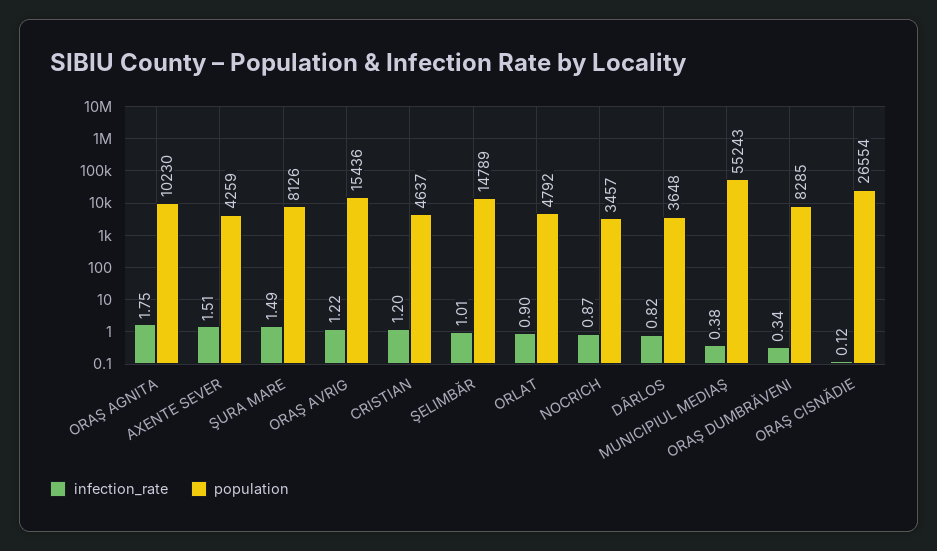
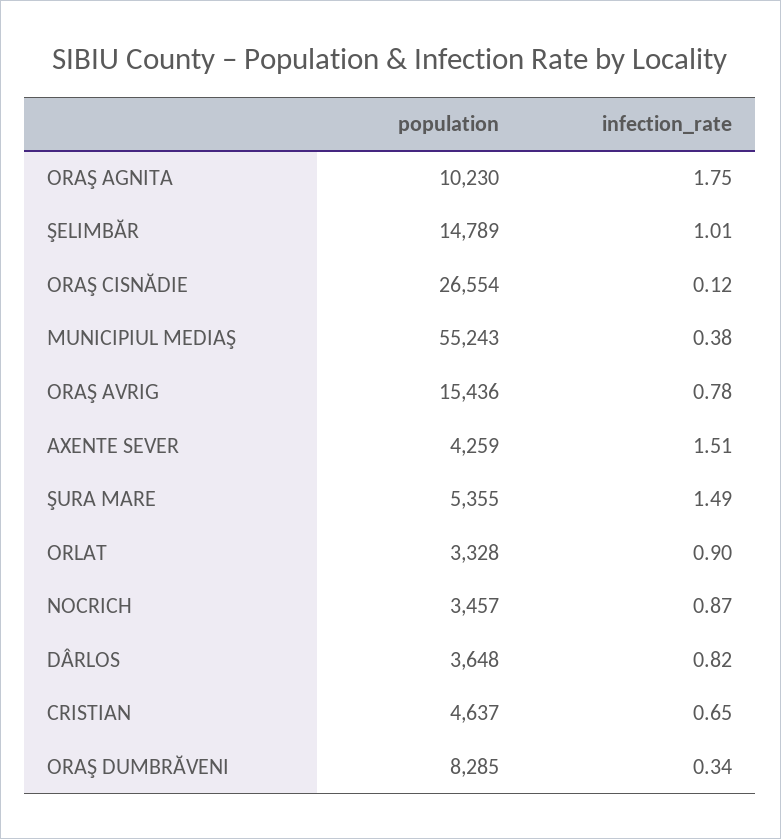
population, ŞURA MARE: 8126 -> 5355
infection_rate, ORAŞ AVRIG: 1.22 -> 0.78
infection_rate, CRISTIAN: 1.2 -> 0.65
population, ORLAT: 4792 -> 3328

